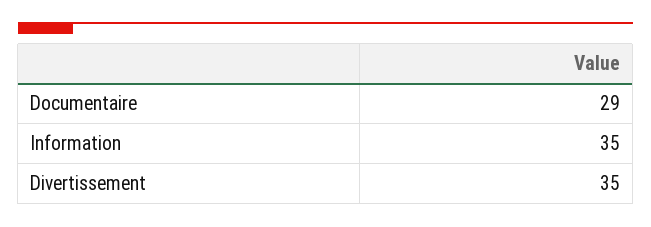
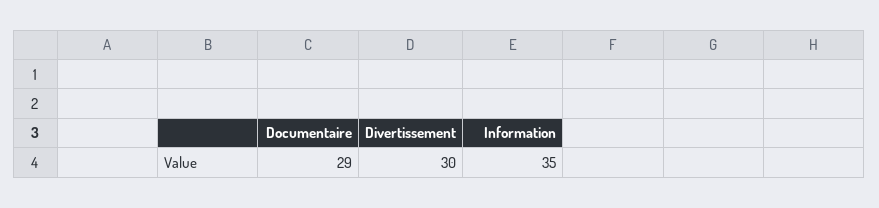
Divertissement: 35 -> 30

